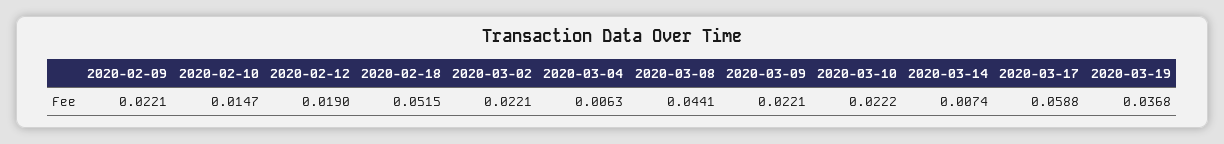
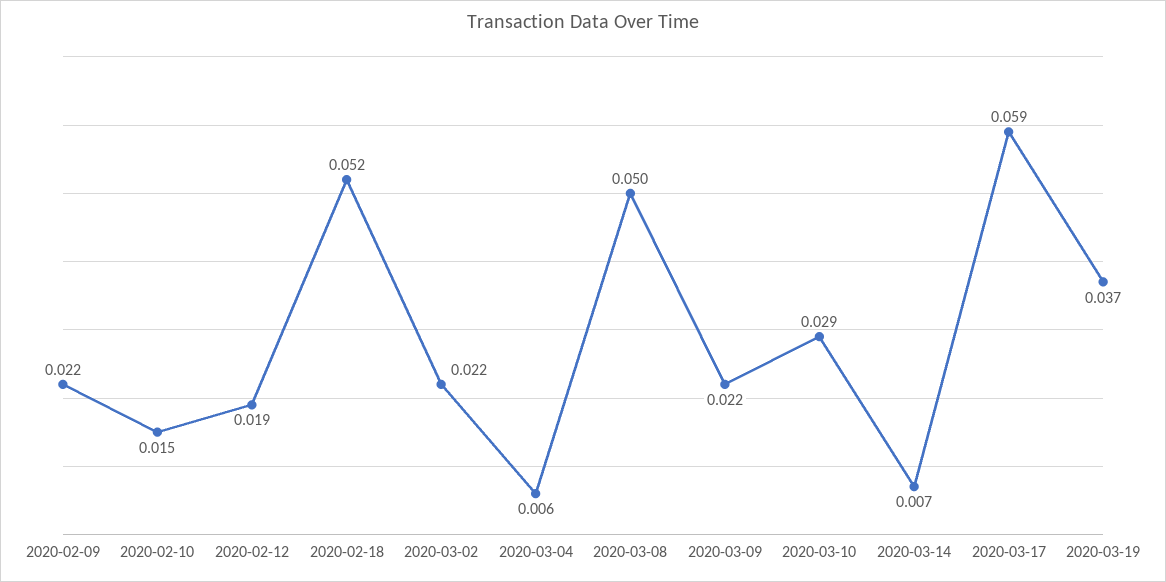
2020-03-08: 0.0441 -> 0.05
2020-03-10: 0.0222 -> 0.029

